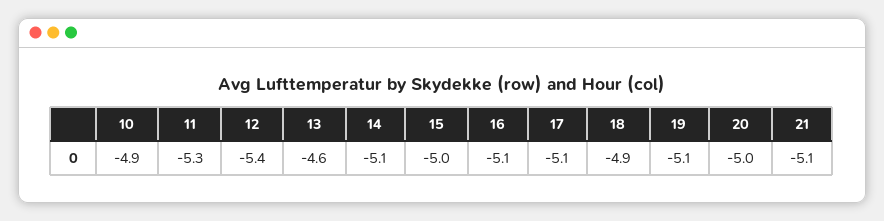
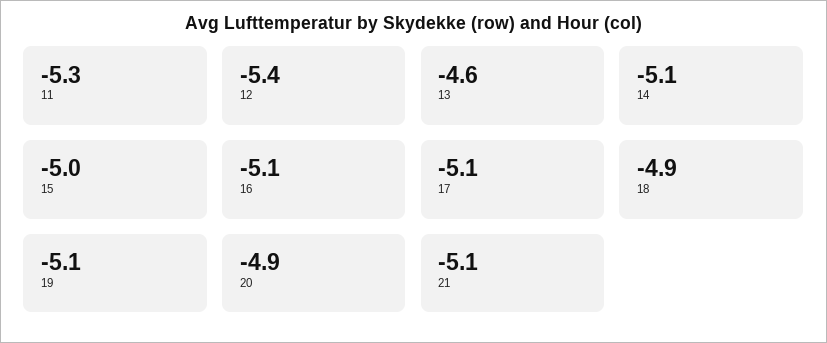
10: -4.9 -> none
20: -5 -> -4.9

